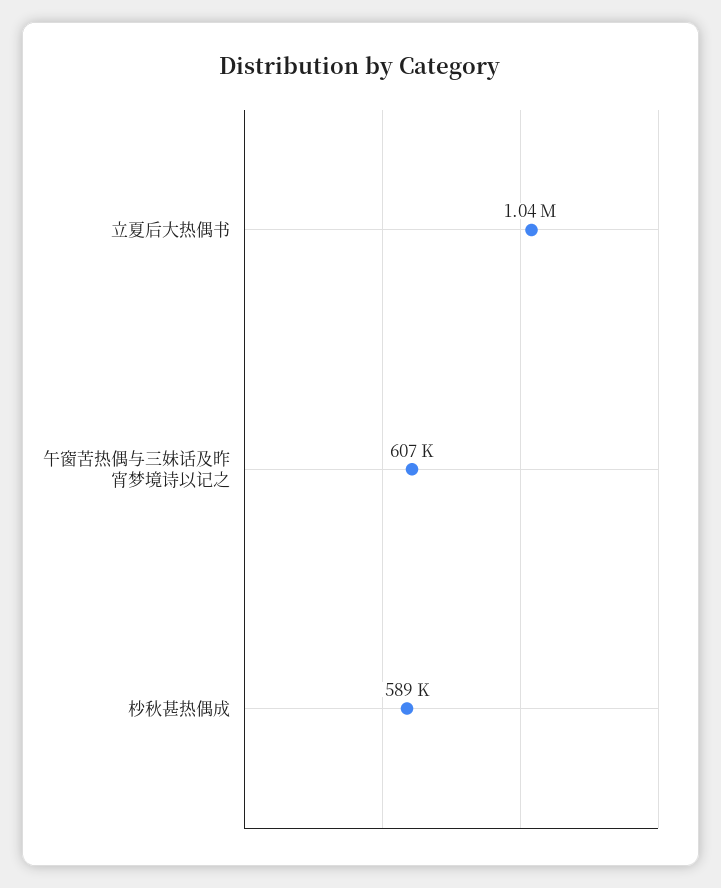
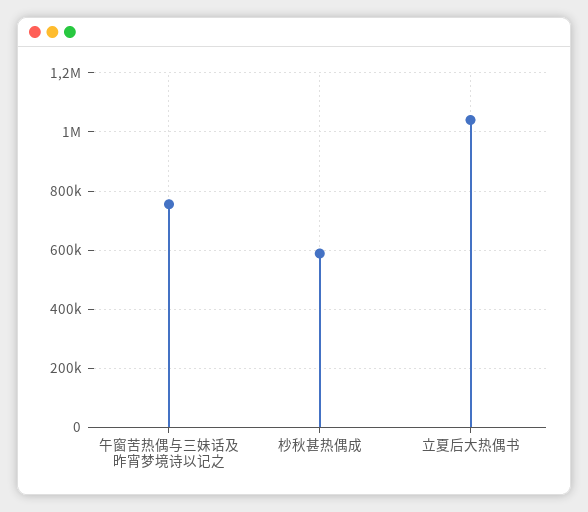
午窗苦热偶与三妹话及昨宵梦境诗以记之: 607000 -> 750000

